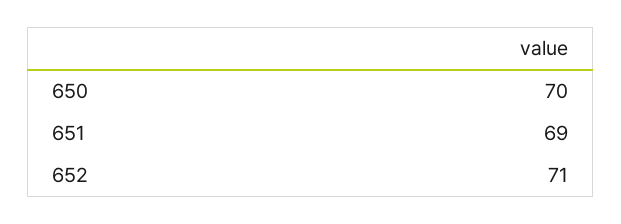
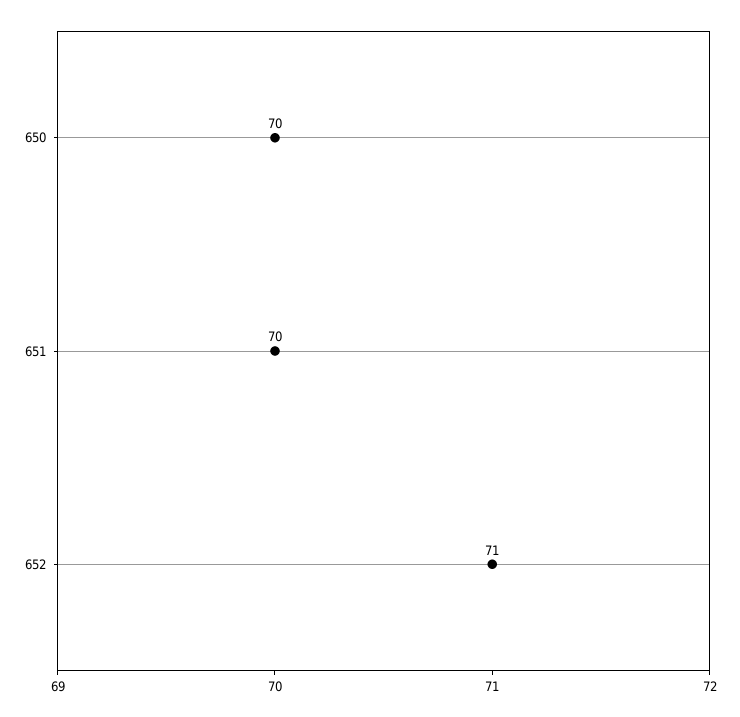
651: 69 -> 70

